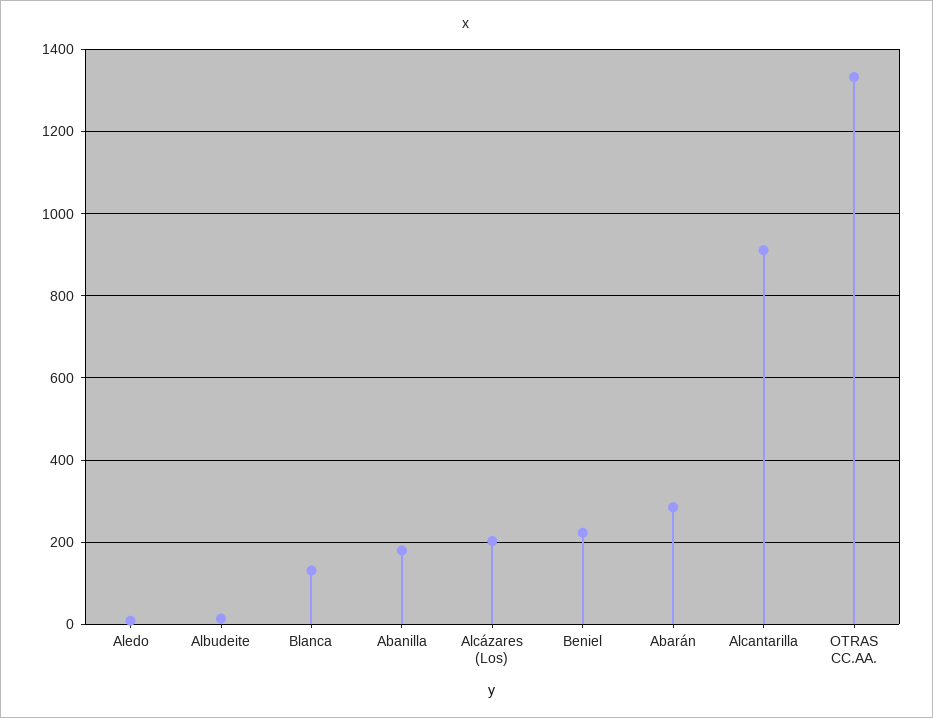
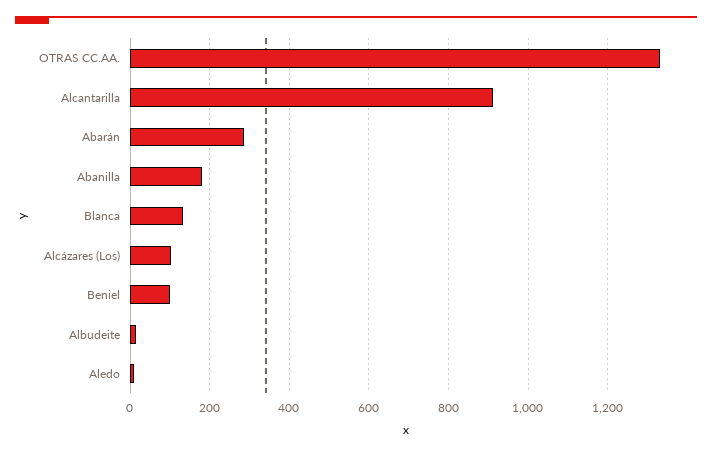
Alcázares (Los): 200 -> 100
Beniel: 220 -> 100

